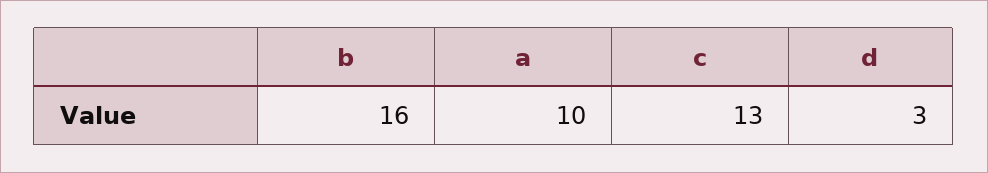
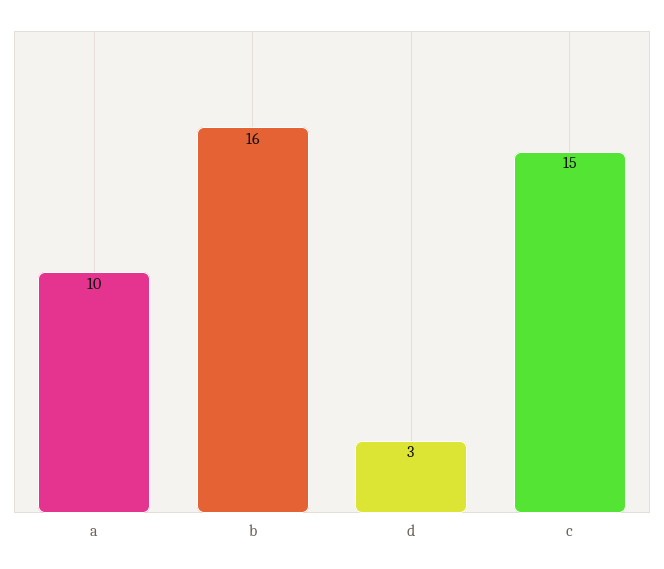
c: 13 -> 15

